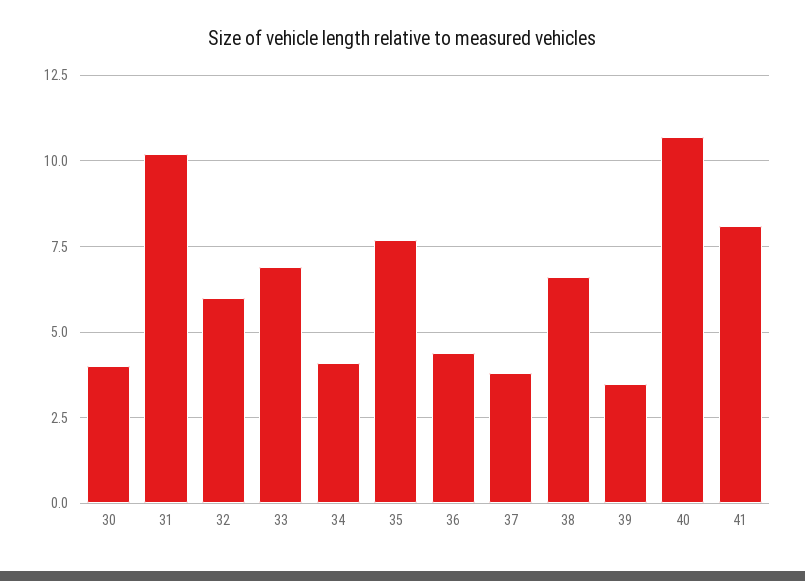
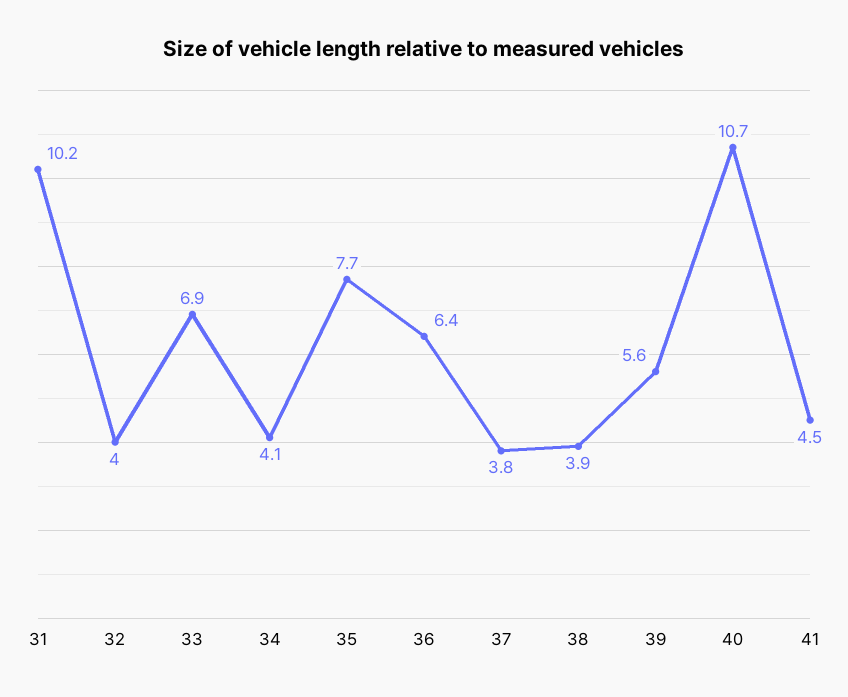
30: 4 -> none
32: 6 -> 4
36: 4.5 -> 6.4
38: 6.5 -> 3.9
39: 3.5 -> 5.6
41: 8 -> 4.5

